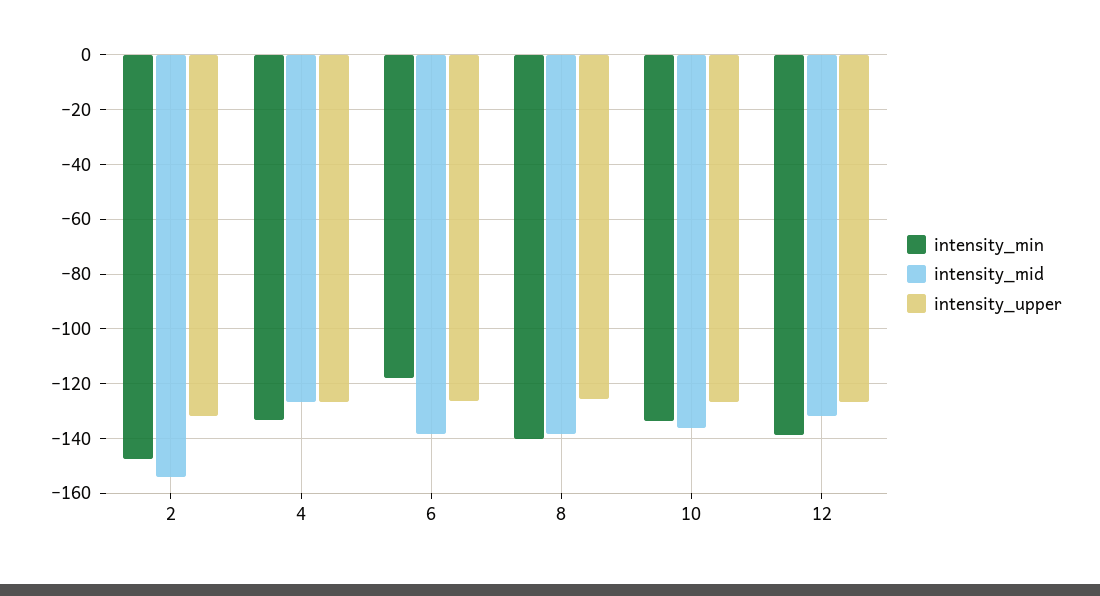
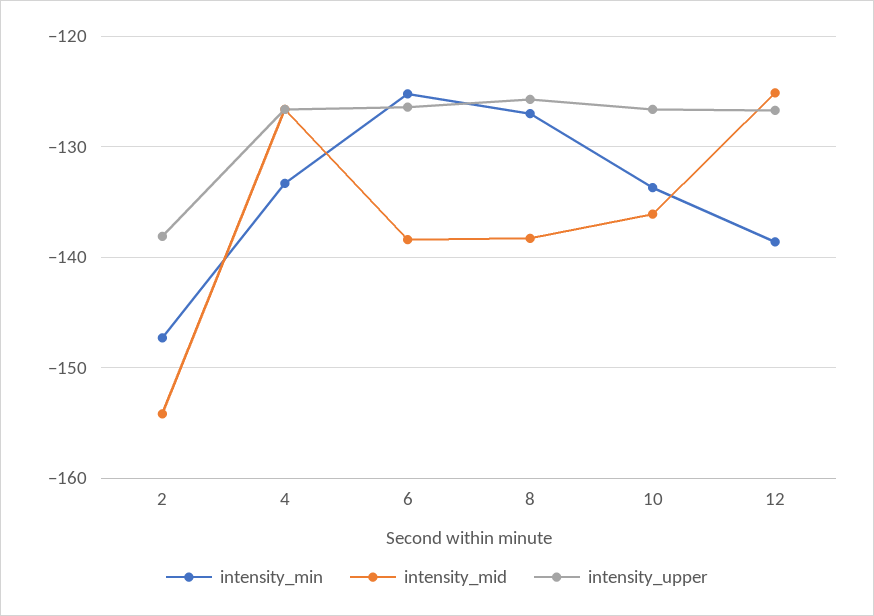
intensity_upper, 2: -132.5 -> -138
intensity_min, 6: -117.5 -> -125
intensity_min, 8: -140 -> -127
intensity_mid, 12: -132.5 -> -125

